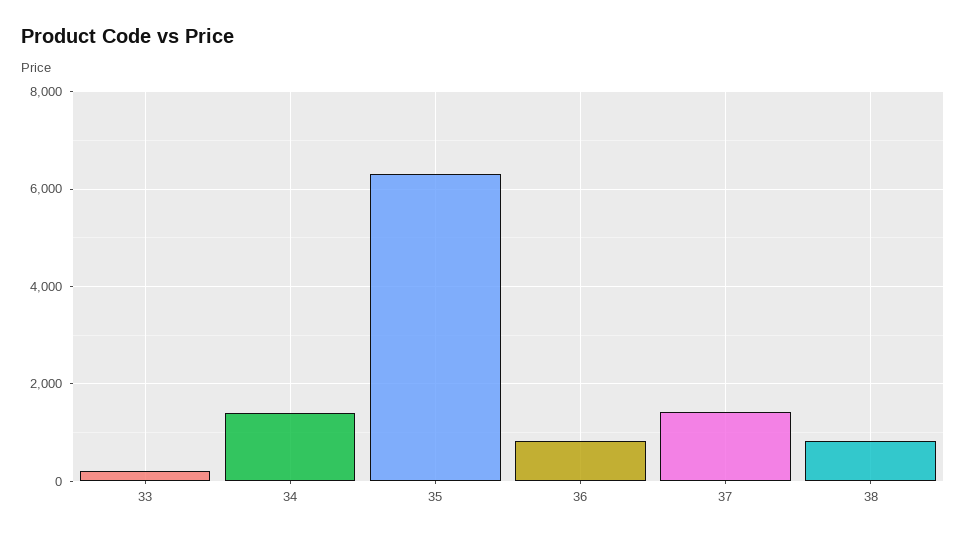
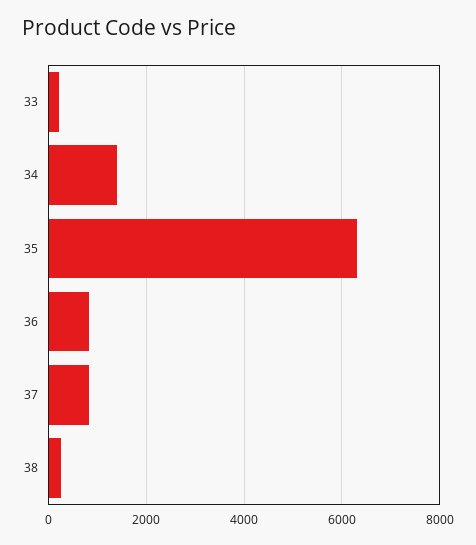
37: 1400 -> 800
38: 800 -> 200

